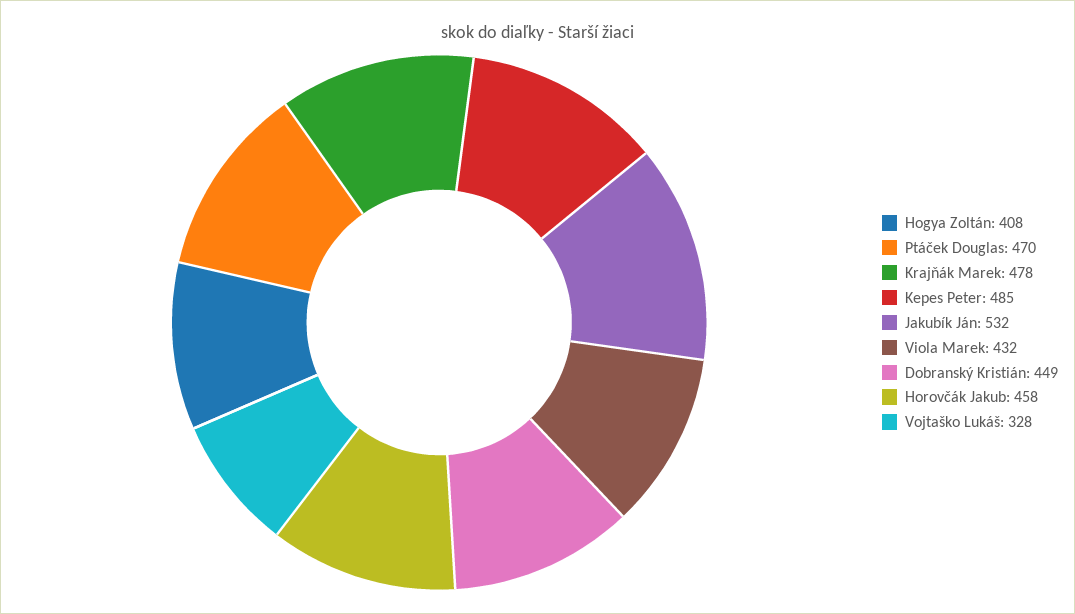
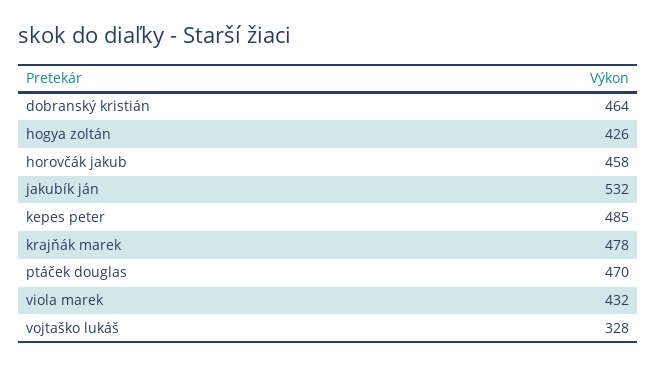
Hogya Zoltán: 408 -> 426
Dobranský Kristián: 449 -> 464

